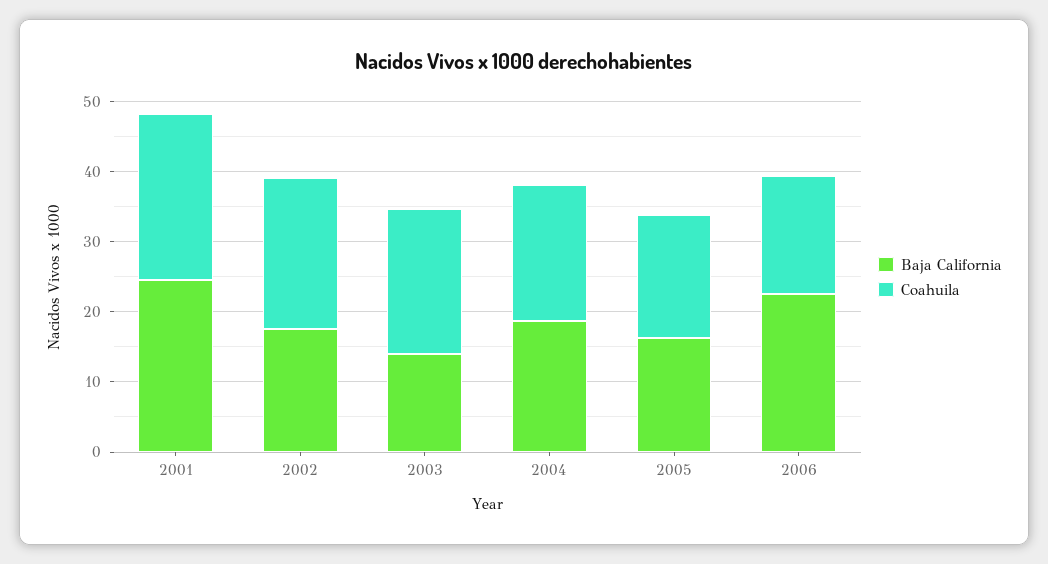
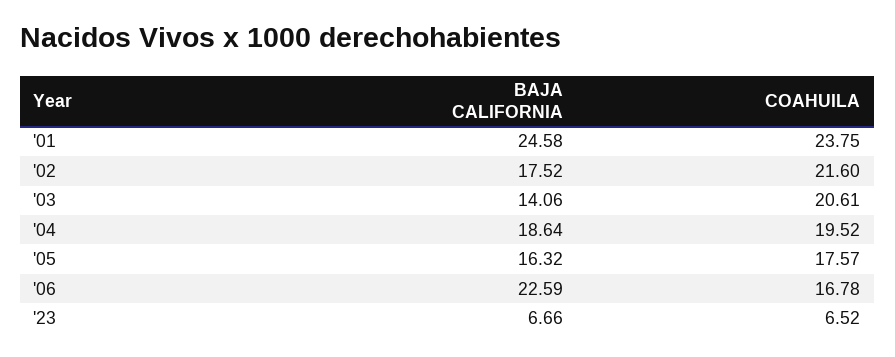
Baja California, '23: none -> 6.66
Coahuila, '23: none -> 6.52

